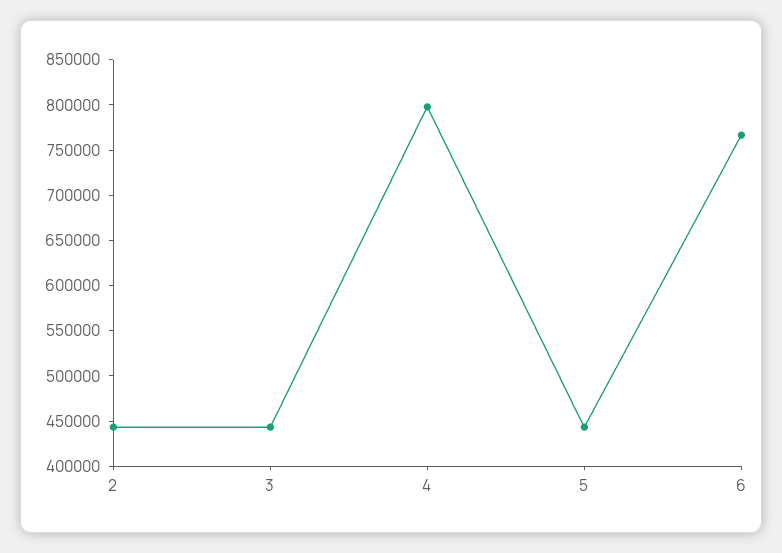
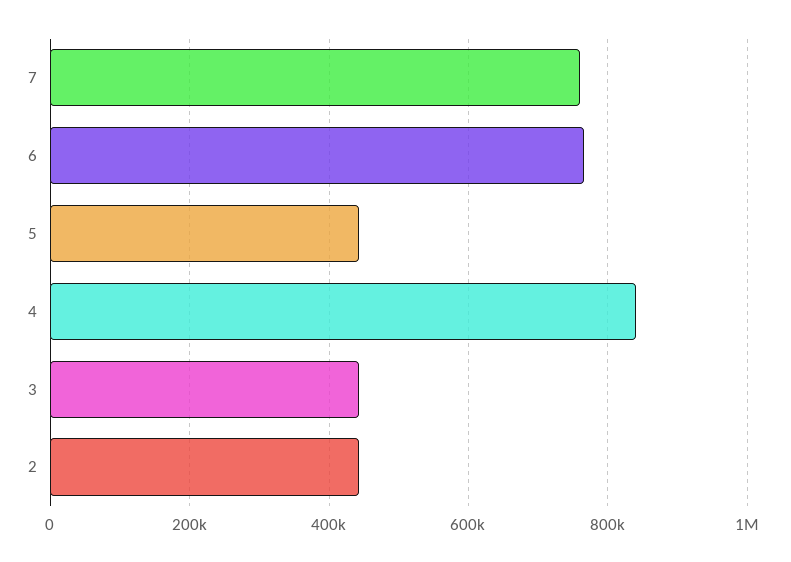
4: 800000 -> 840000
7: none -> 760000

